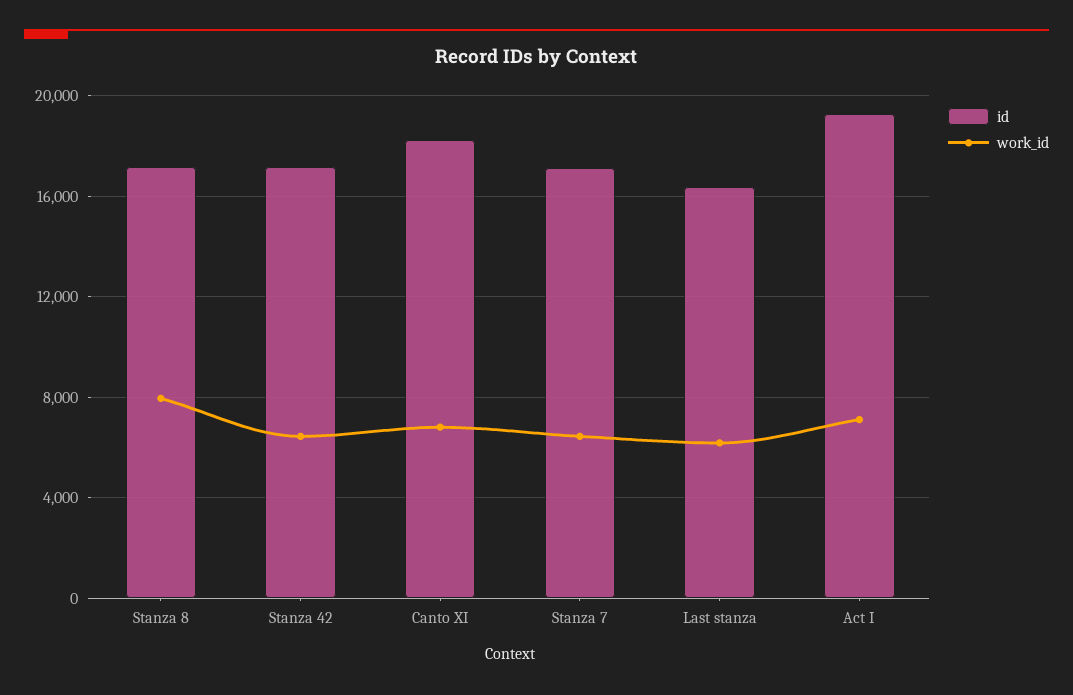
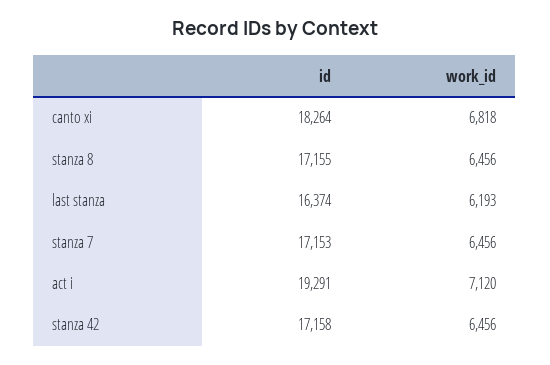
work_id, Stanza 8: 8000 -> 6456

